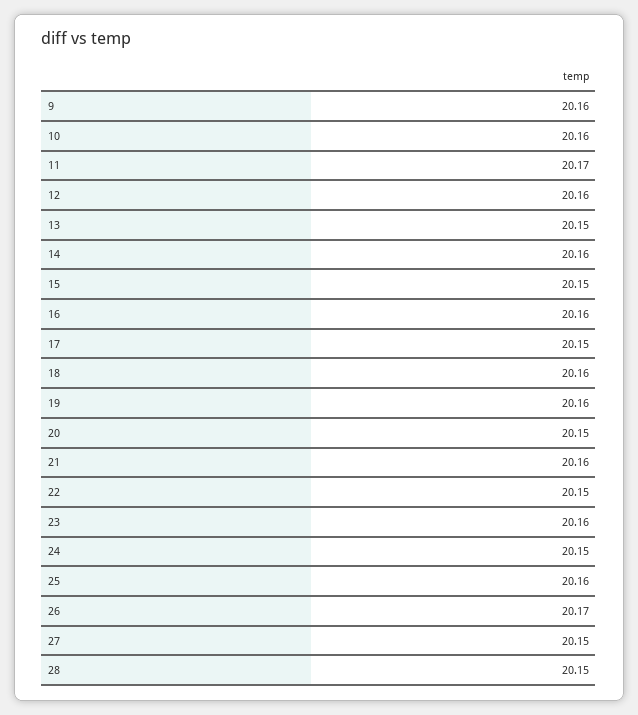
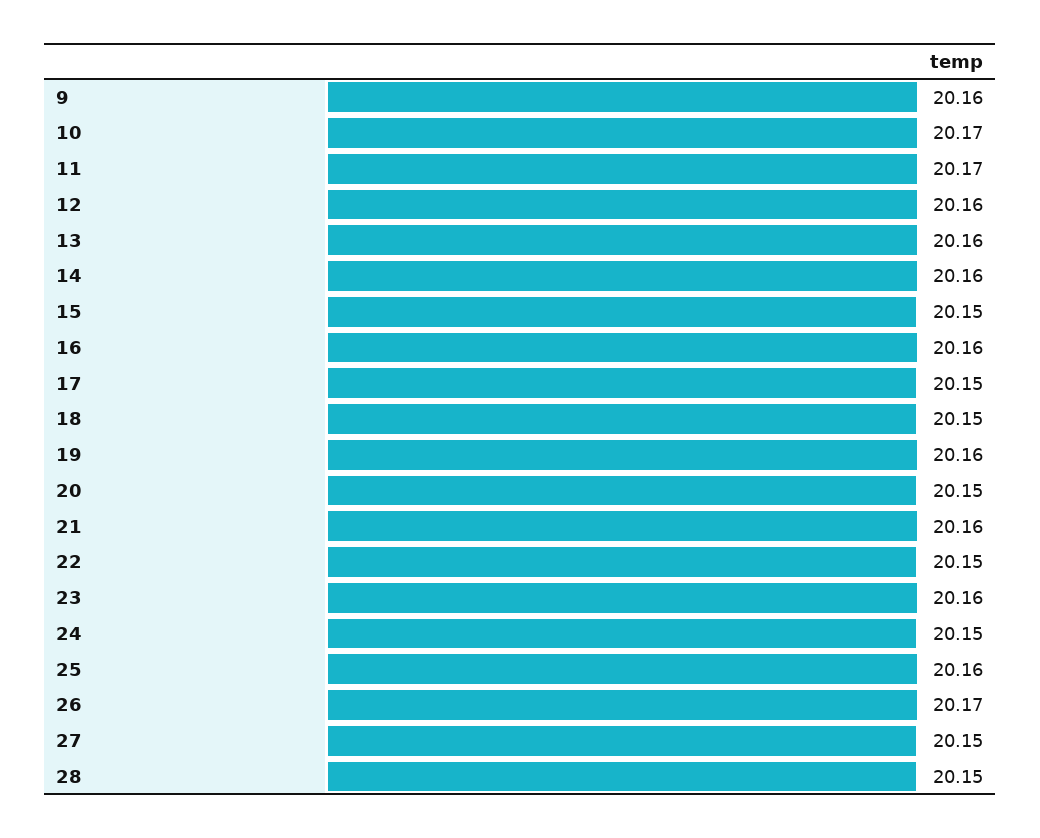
10: 20.16 -> 20.17
13: 20.15 -> 20.16
18: 20.16 -> 20.15

